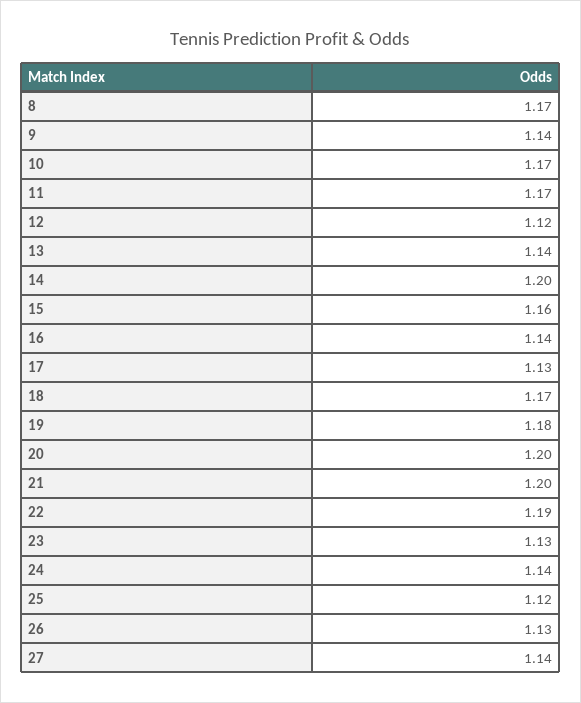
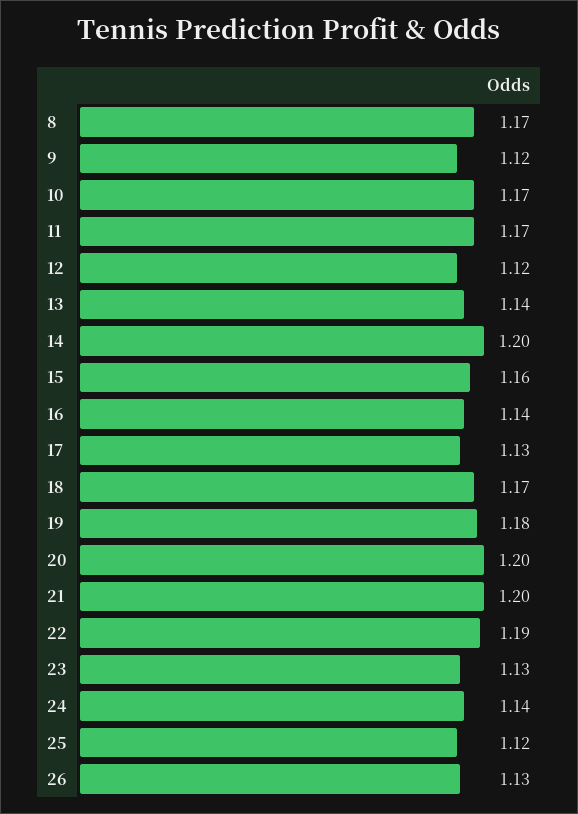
9: 1.14 -> 1.12
27: 1.14 -> none

